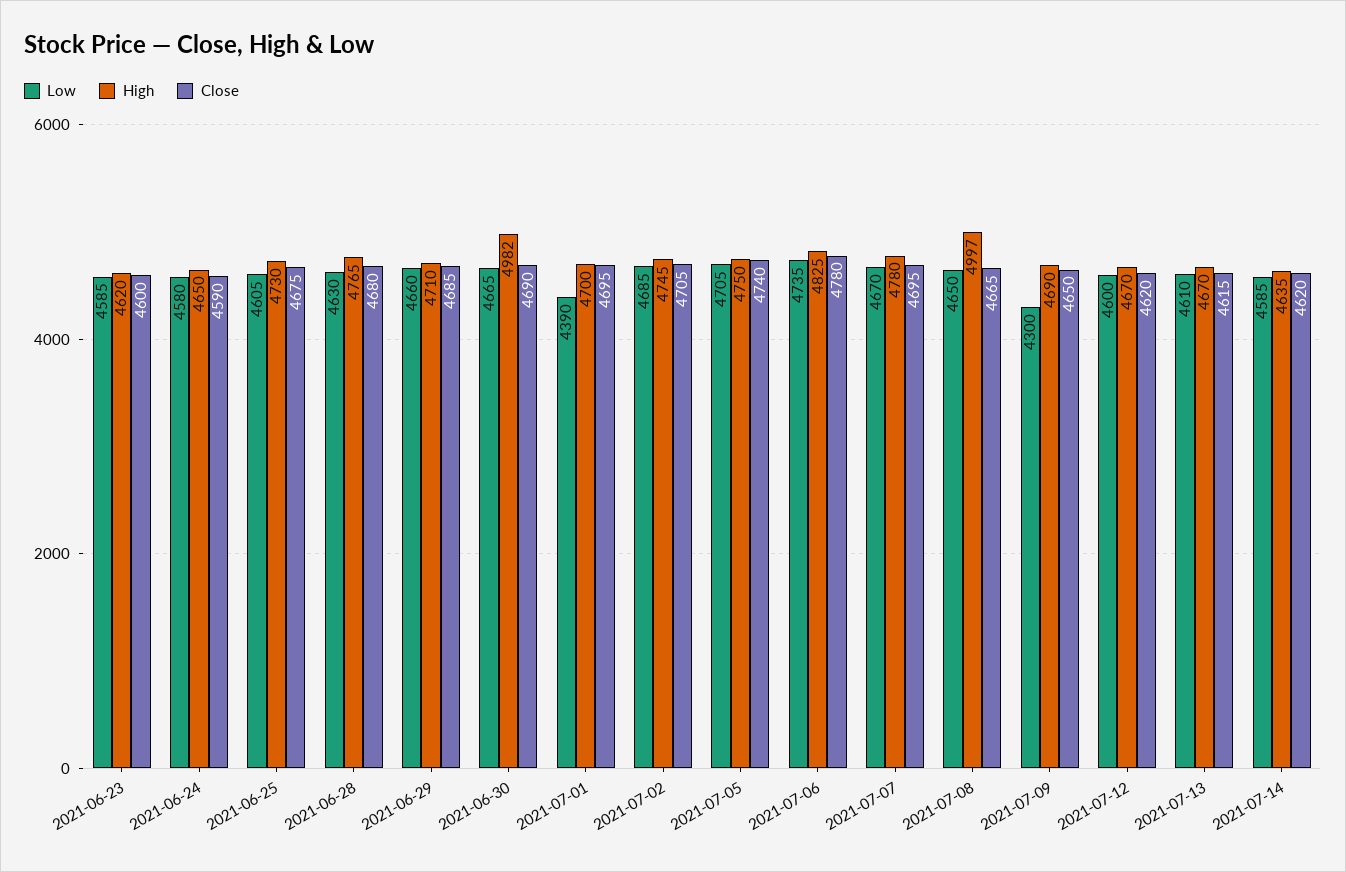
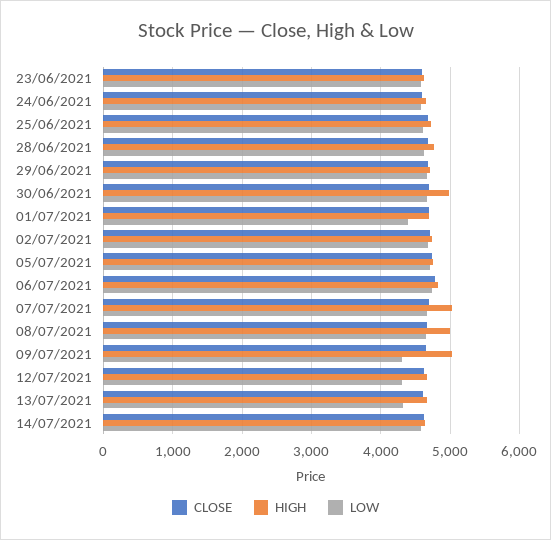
High, 2021-07-07: 4780 -> 5000
High, 2021-07-09: 4690 -> 5000
Low, 2021-07-12: 4600 -> 4300
Low, 2021-07-13: 4610 -> 4300

